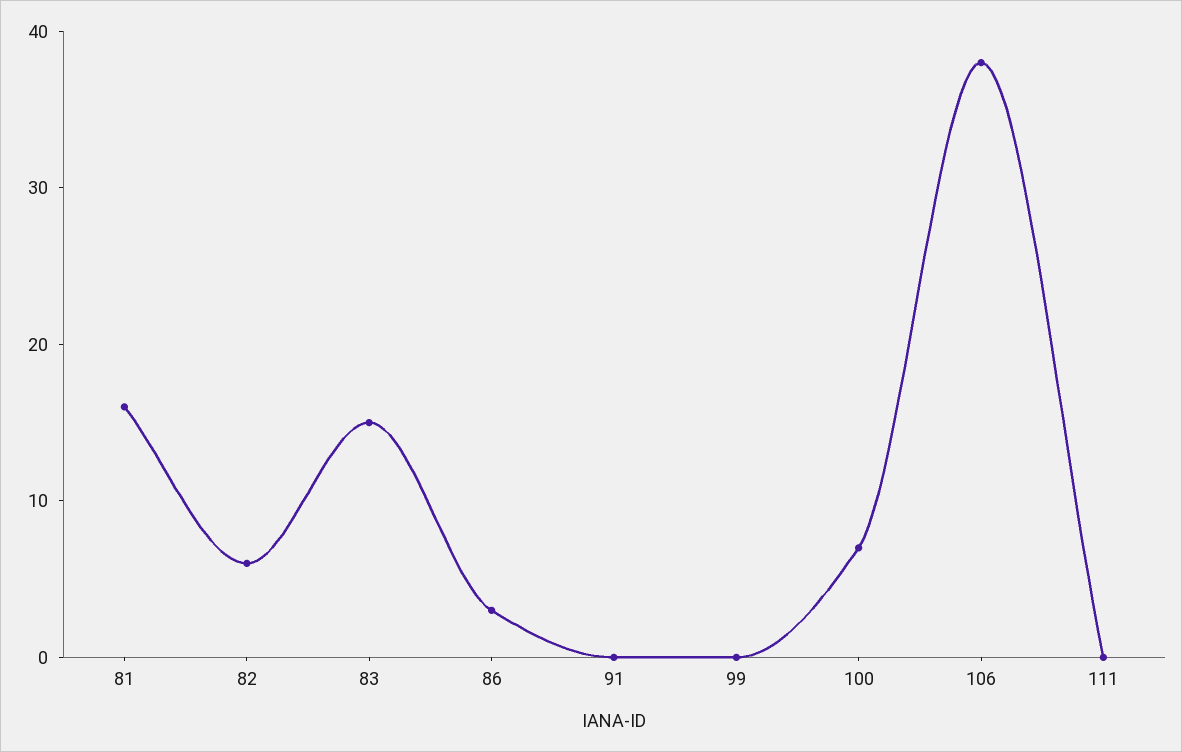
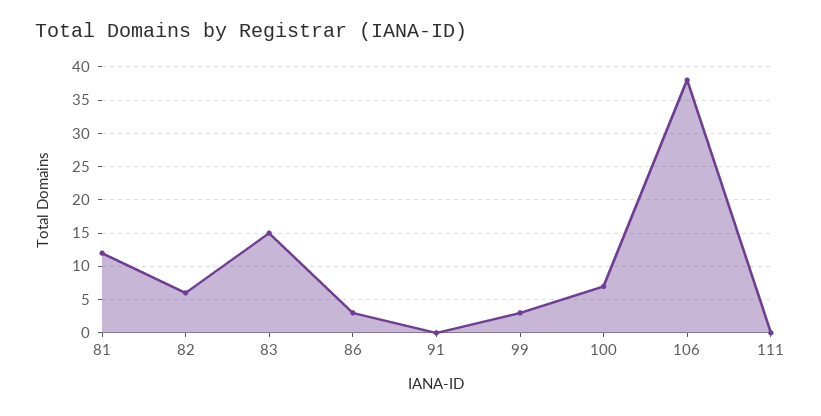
81: 16 -> 12
99: 0 -> 3

